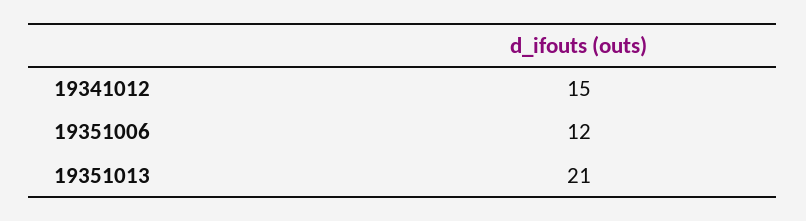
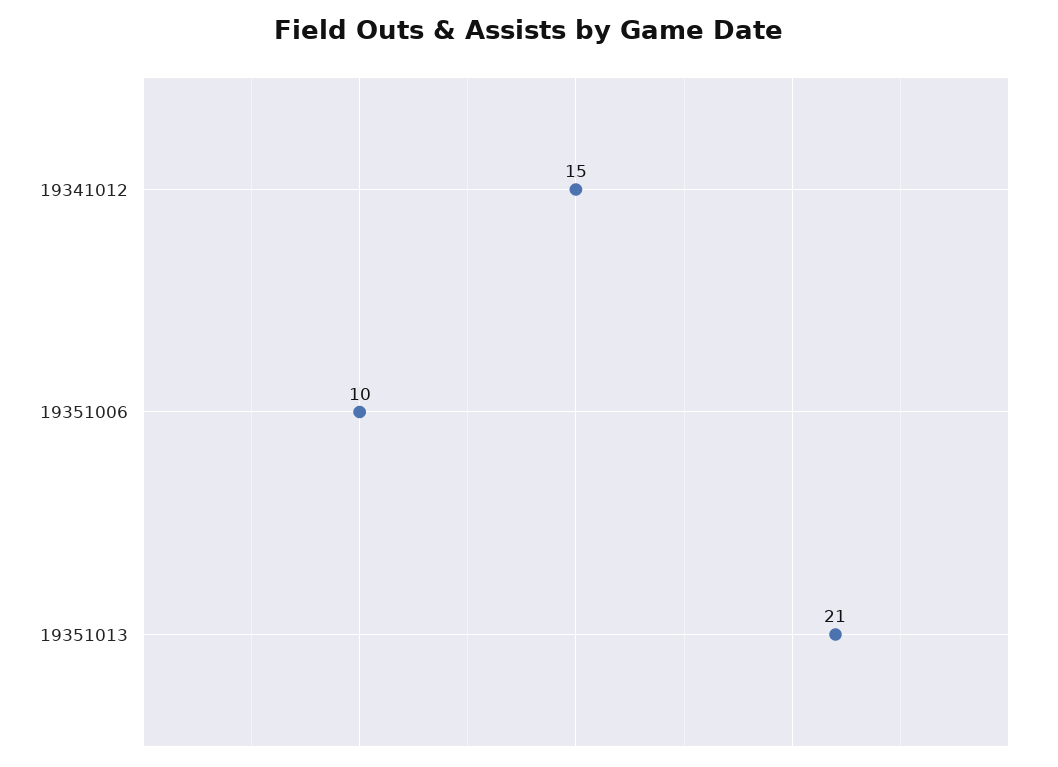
19351006: 12 -> 10

